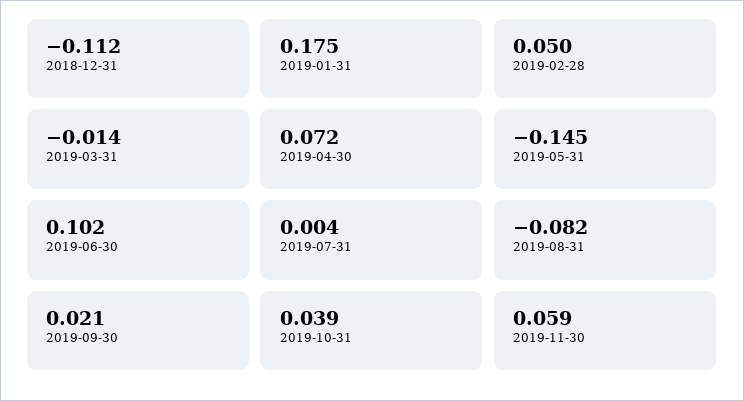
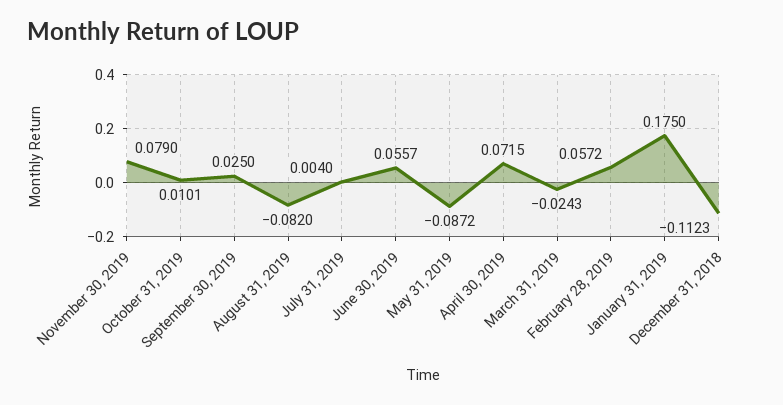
2019-02-28: 0.05 -> 0.0572
2019-03-31: -0.014 -> -0.0243
2019-05-31: -0.145 -> -0.0872
2019-06-30: 0.102 -> 0.0557
2019-09-30: 0.021 -> 0.025
2019-10-31: 0.039 -> 0.0101
2019-11-30: 0.059 -> 0.079

